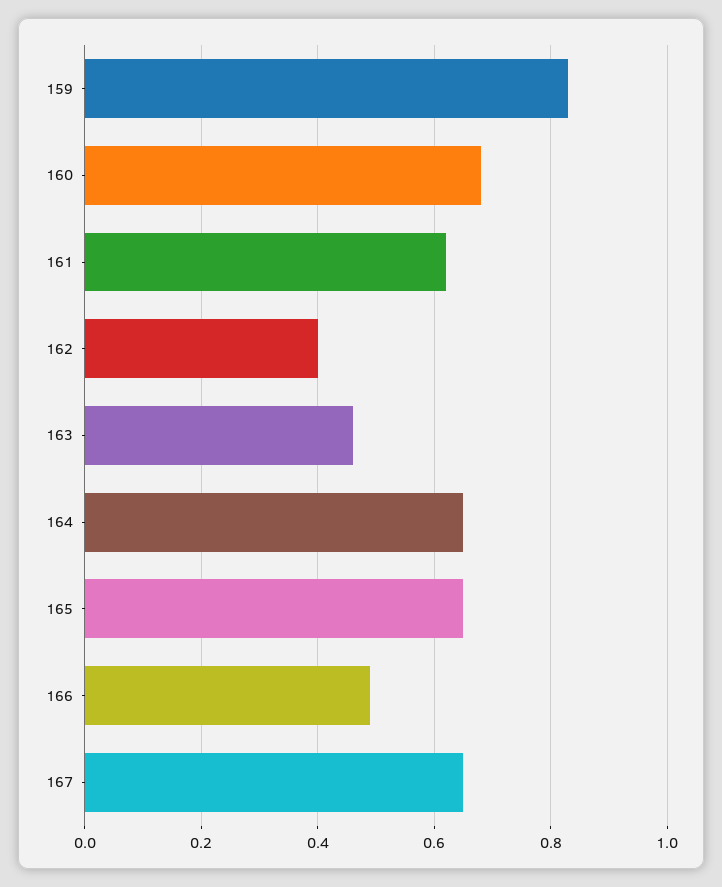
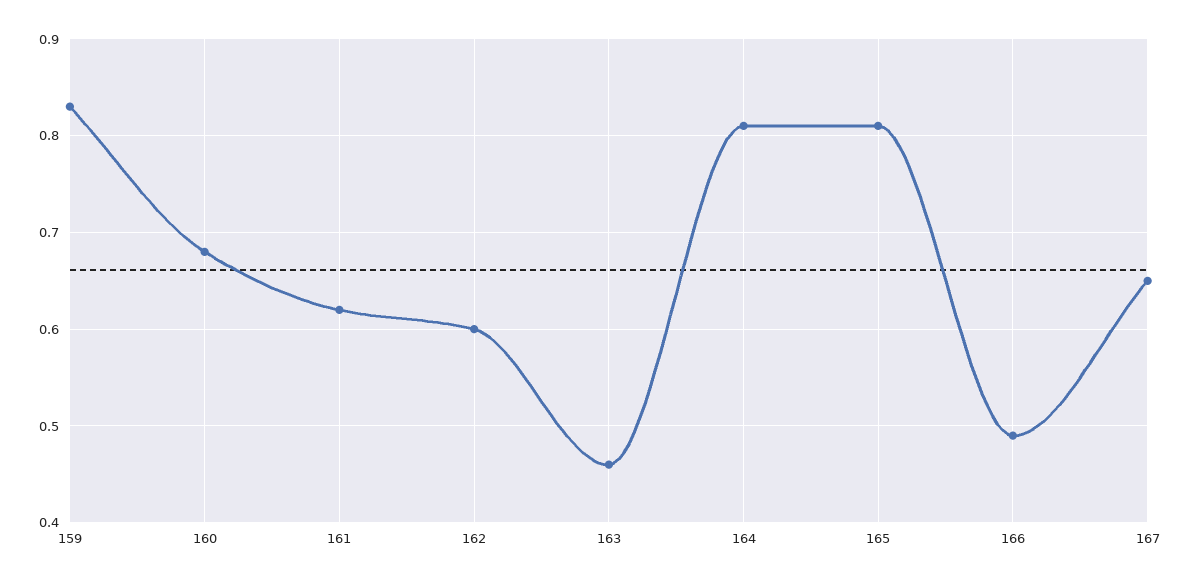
162: 0.4 -> 0.6
164: 0.65 -> 0.81
165: 0.65 -> 0.81

